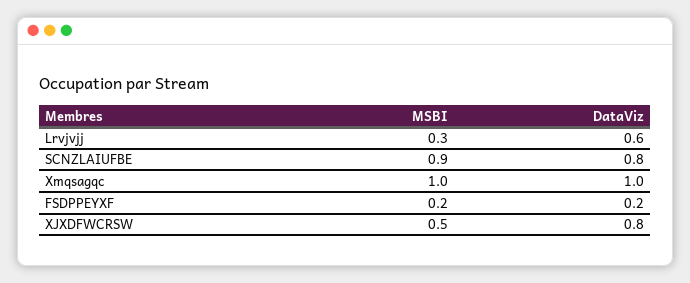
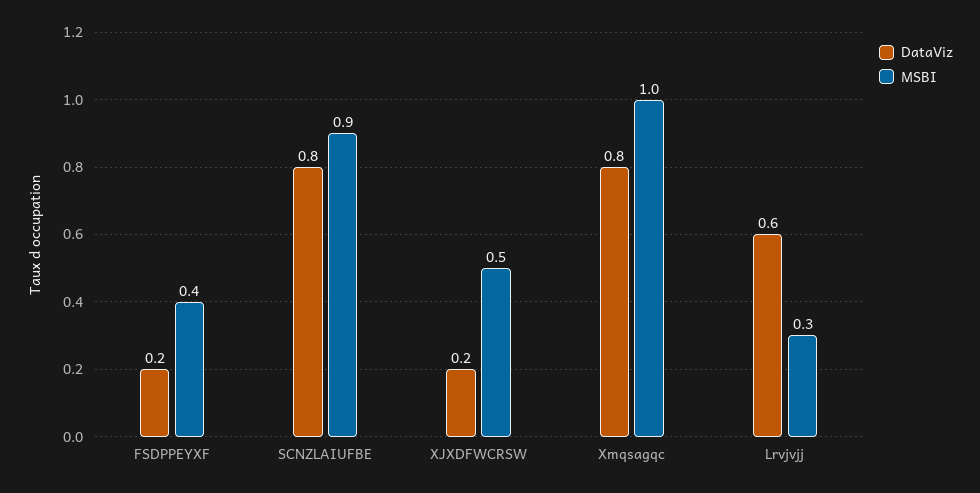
DataViz, Xmqsagqc: 1 -> 0.8
MSBI, FSDPPEYXF: 0.2 -> 0.4
DataViz, XJXDFWCRSW: 0.8 -> 0.2

